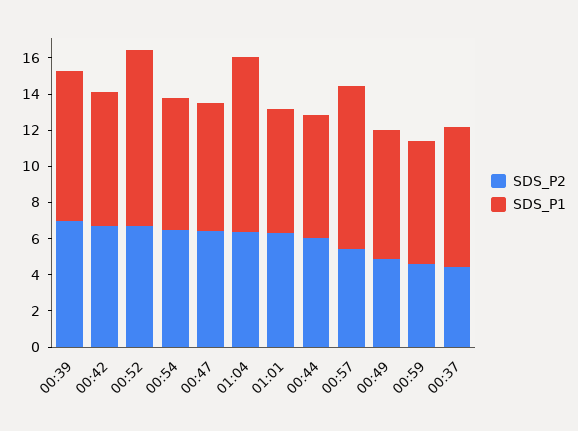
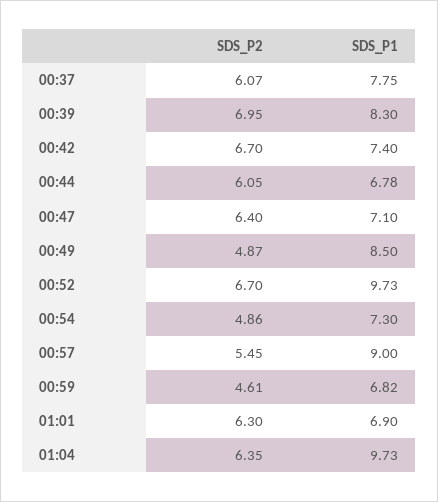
SDS_P2, 00:54: 6.5 -> 4.86
SDS_P1, 00:49: 7 -> 8.5
SDS_P2, 00:37: 4.5 -> 6.07

